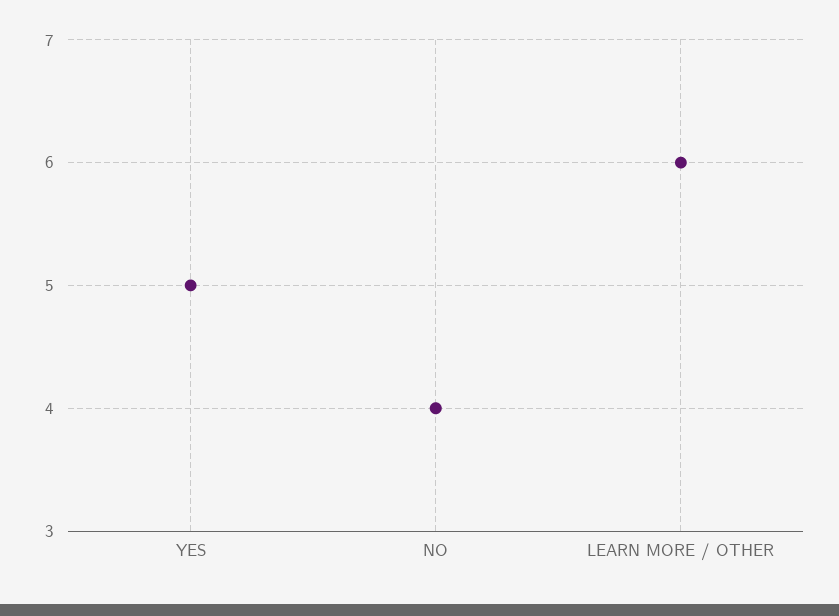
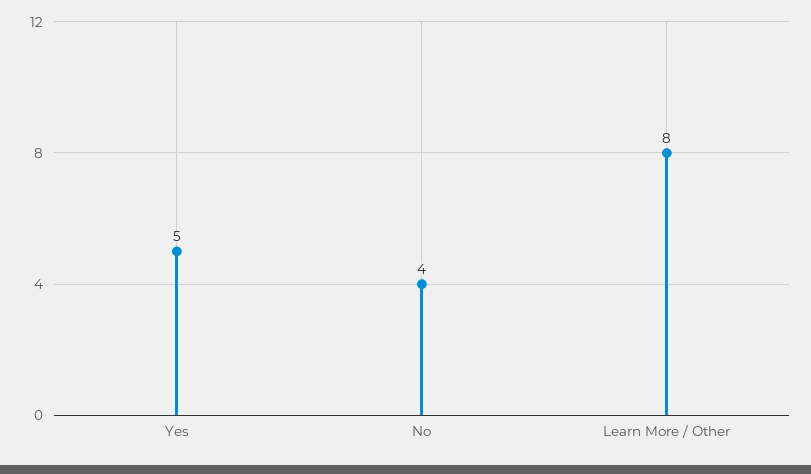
LEARN MORE / OTHER: 6 -> 8

